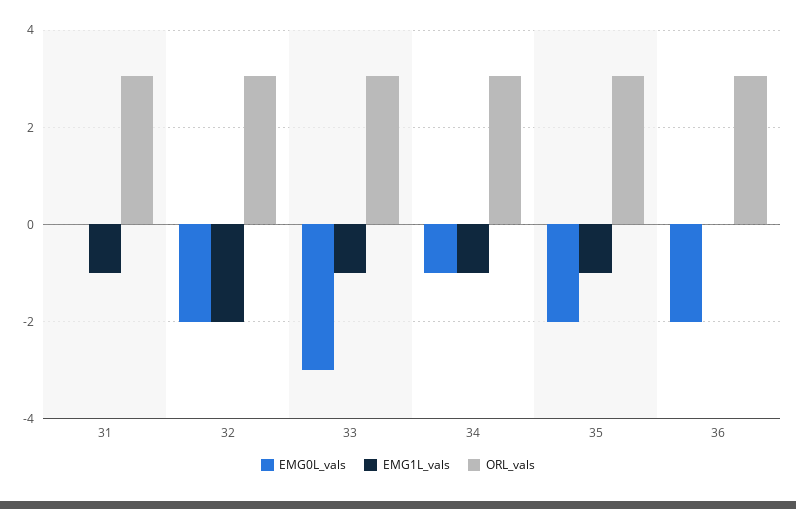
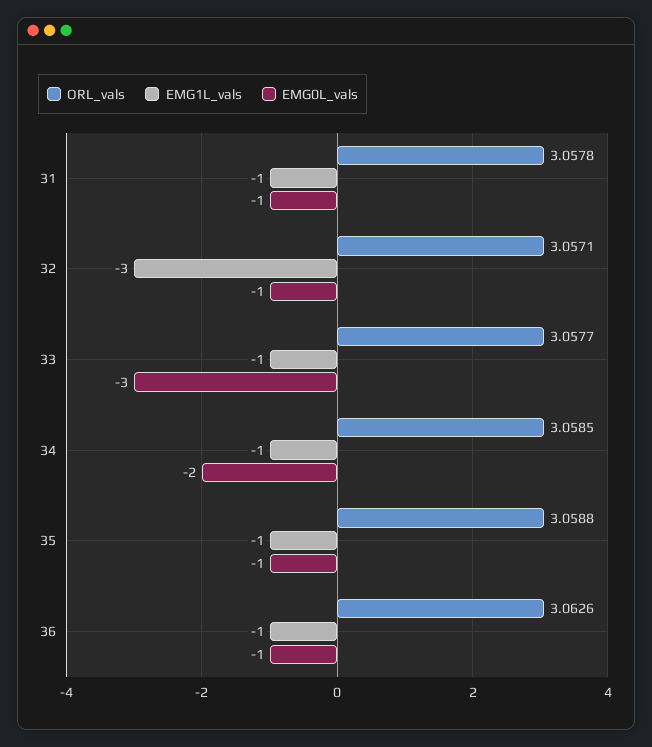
EMG0L_vals, 31: 0 -> -1
EMG0L_vals, 32: -2 -> -1
EMG1L_vals, 32: -2 -> -3
EMG0L_vals, 34: -1 -> -2
EMG0L_vals, 35: -2 -> -1
EMG0L_vals, 36: -2 -> -1
EMG1L_vals, 36: 0 -> -1

